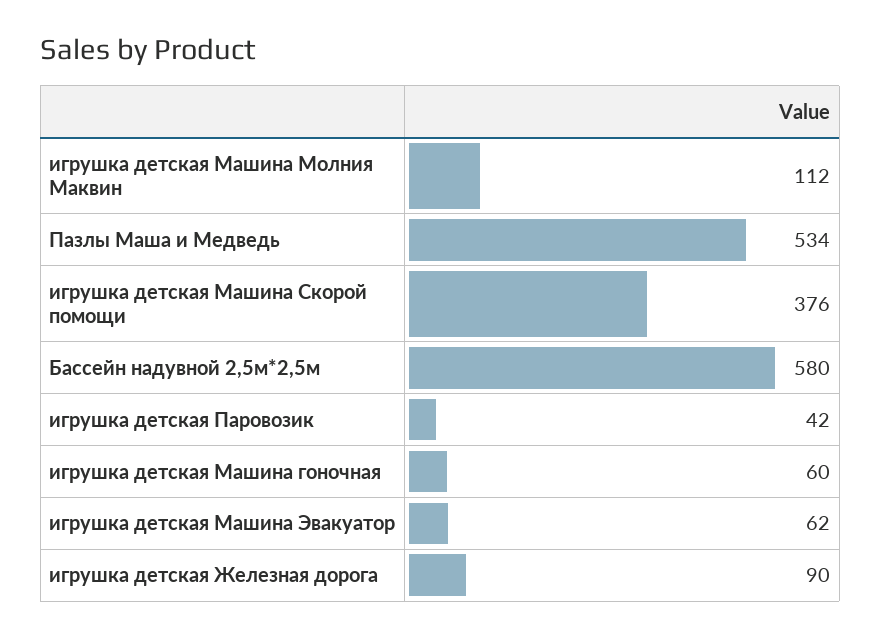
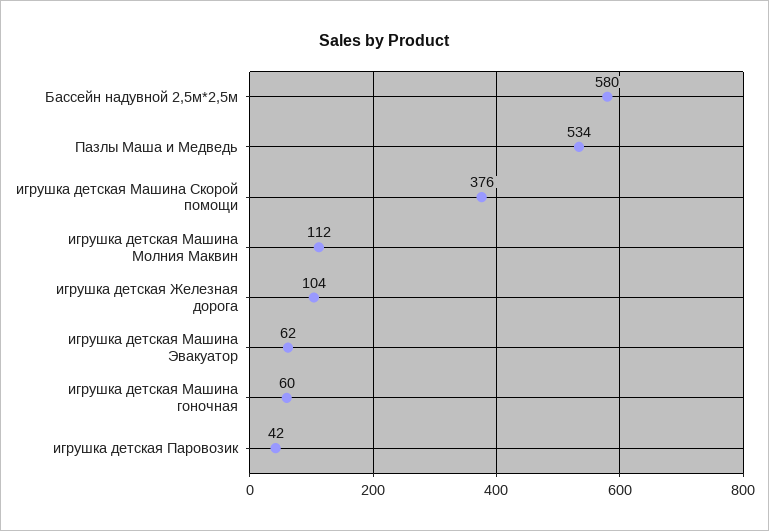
игрушка детская Железная дорога: 90 -> 104

